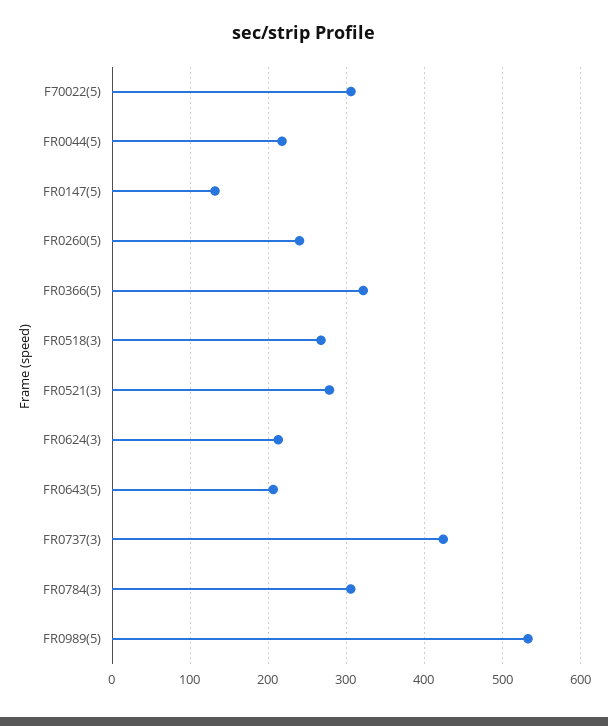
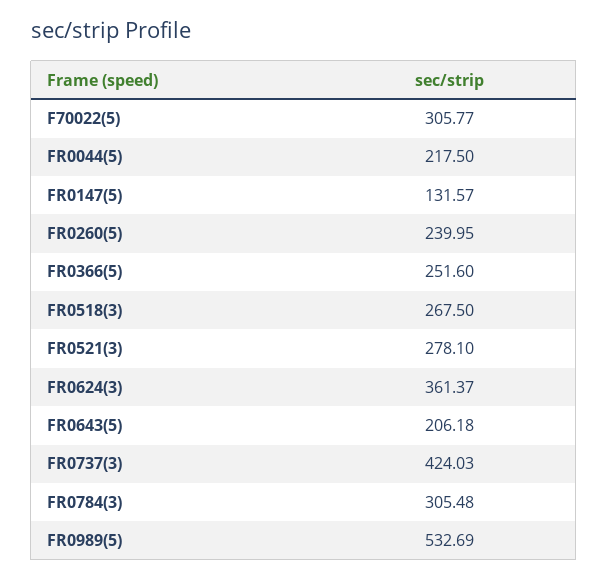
FR0366(5): 320 -> 251.6
FR0624(3): 210 -> 361.37

